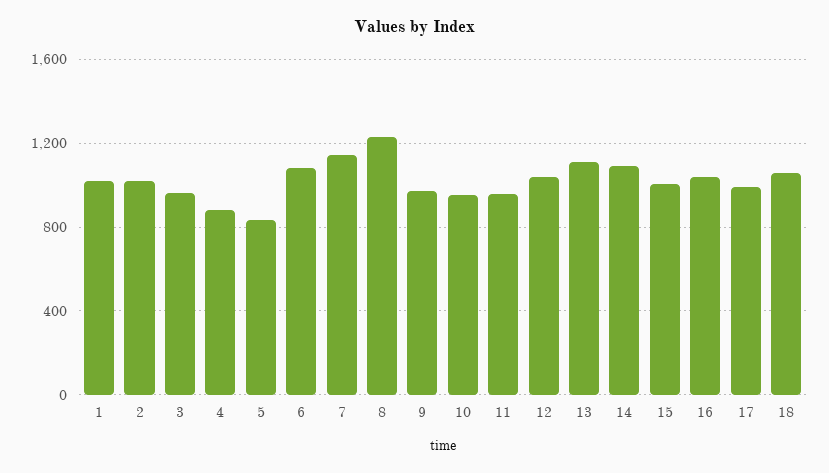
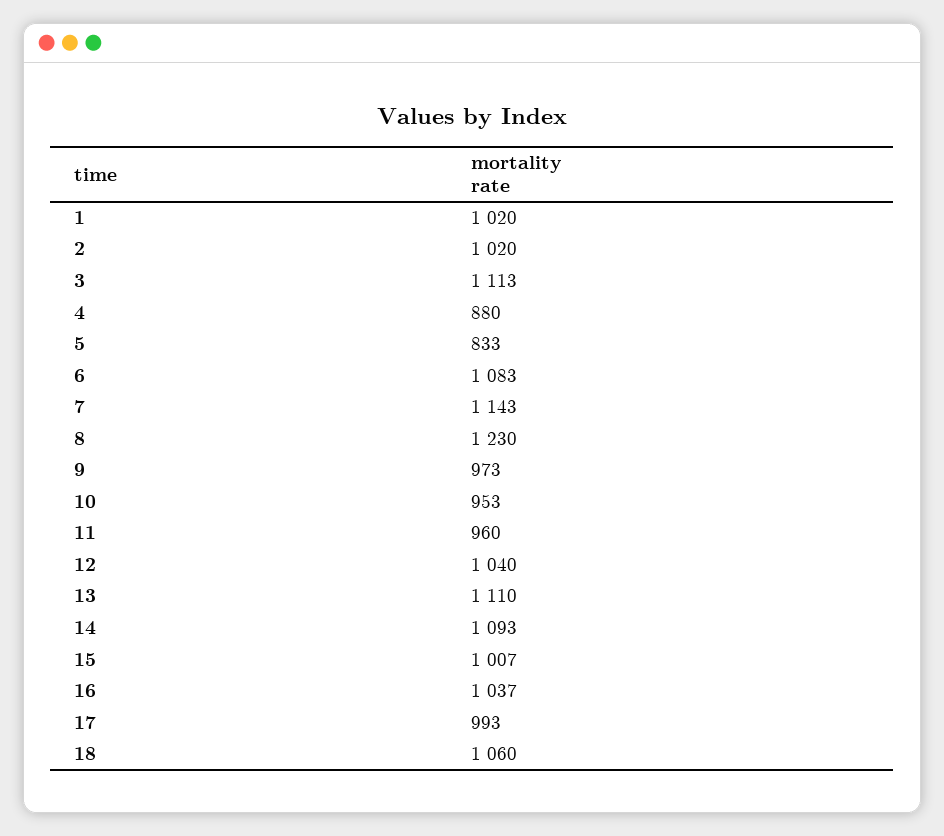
3: 950 -> 1113

